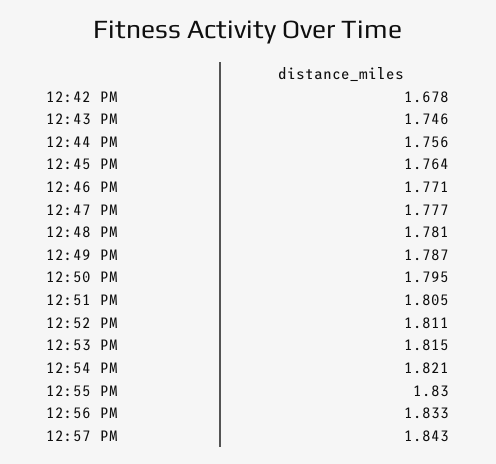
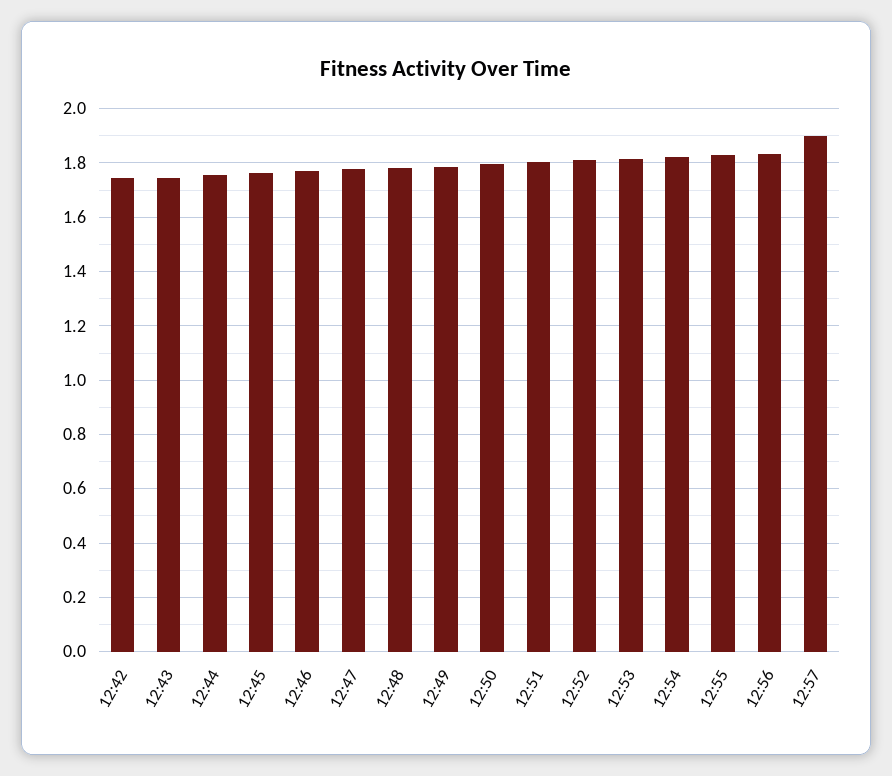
12:42 PM: 1.678 -> 1.75
12:57 PM: 1.843 -> 1.9

